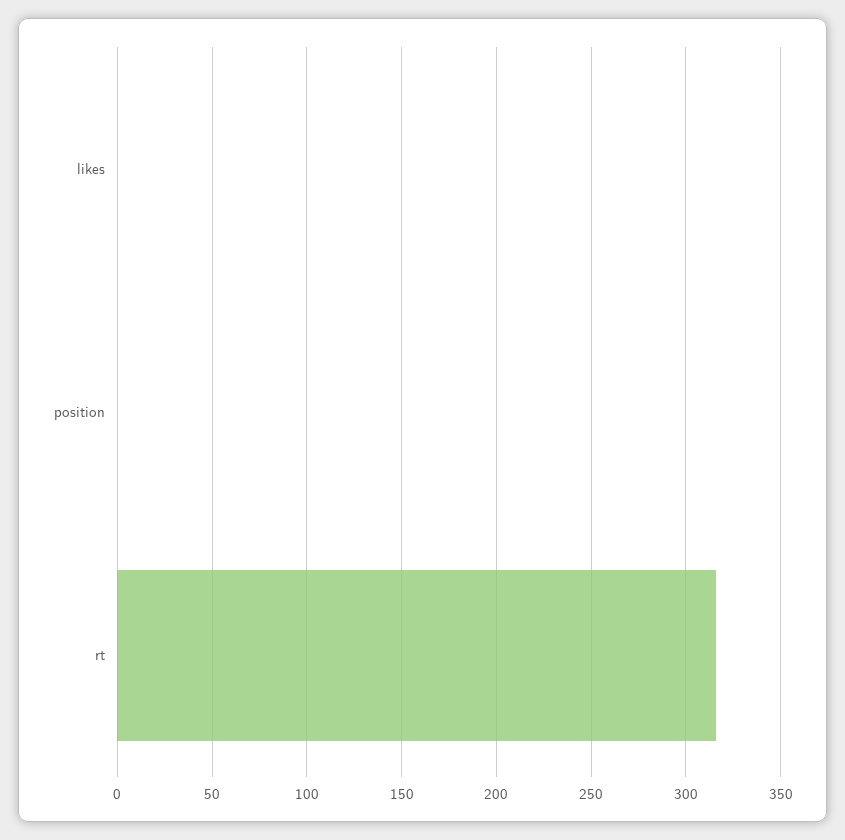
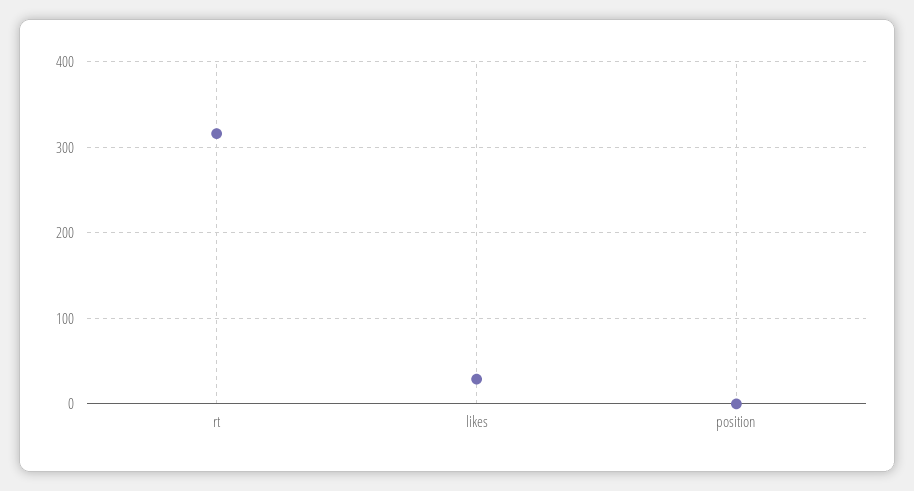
likes: 0 -> 30

